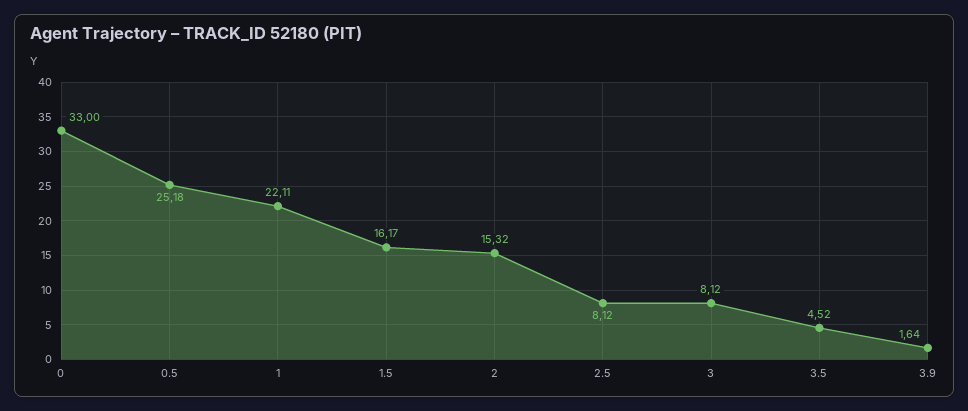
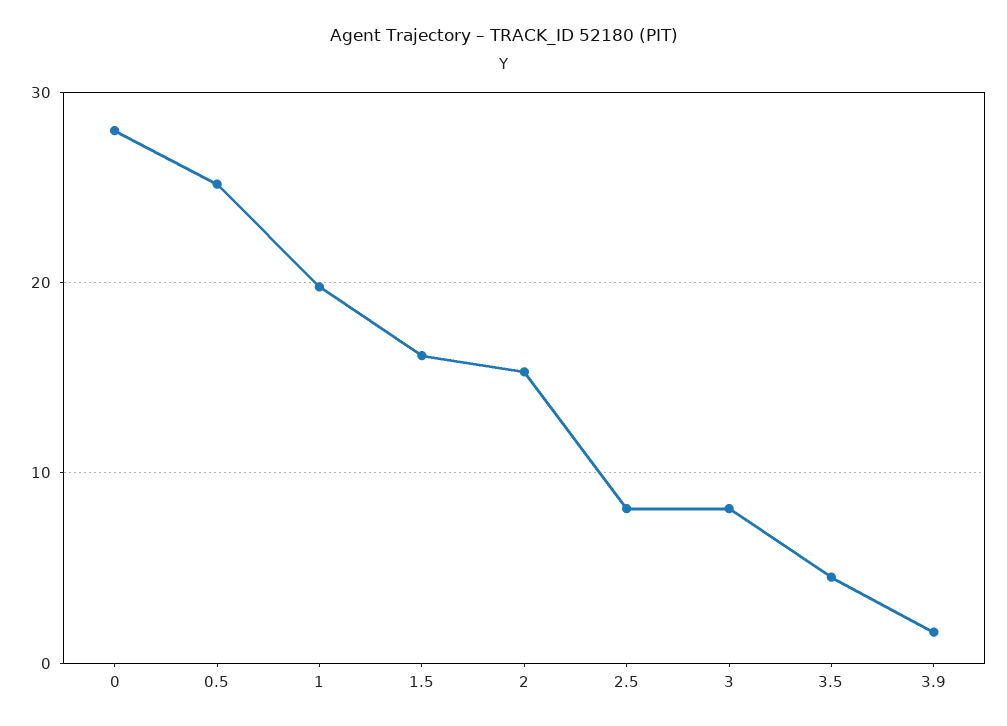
0: 33 -> 28
1: 22.11 -> 20

